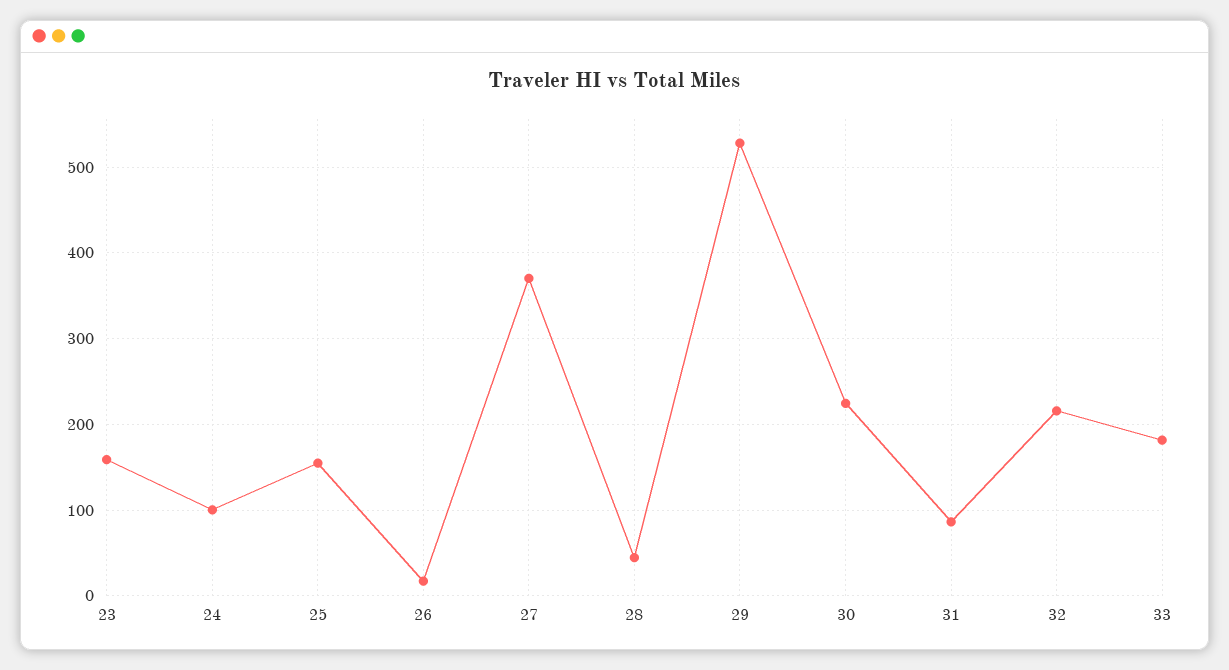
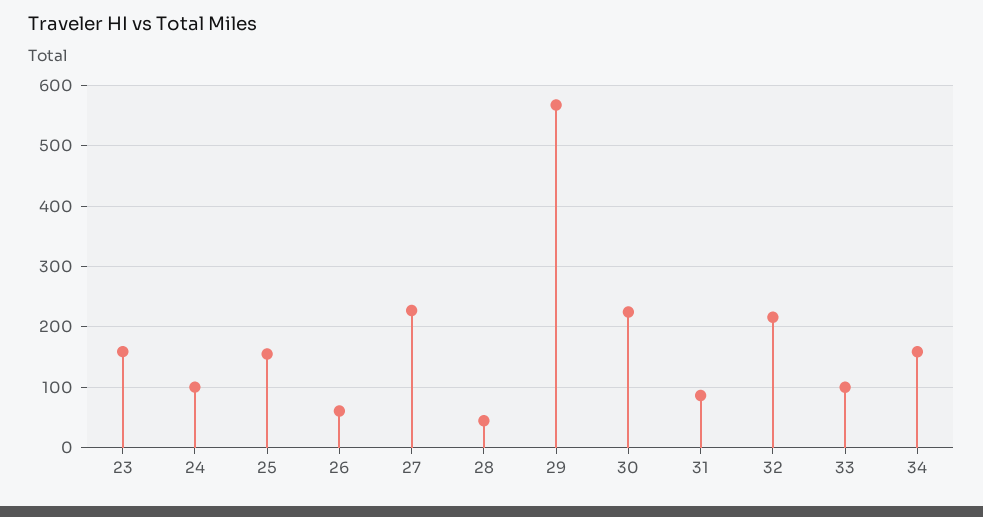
26: 20 -> 60
27: 370 -> 230
29: 530 -> 570
33: 180 -> 100
34: none -> 160

